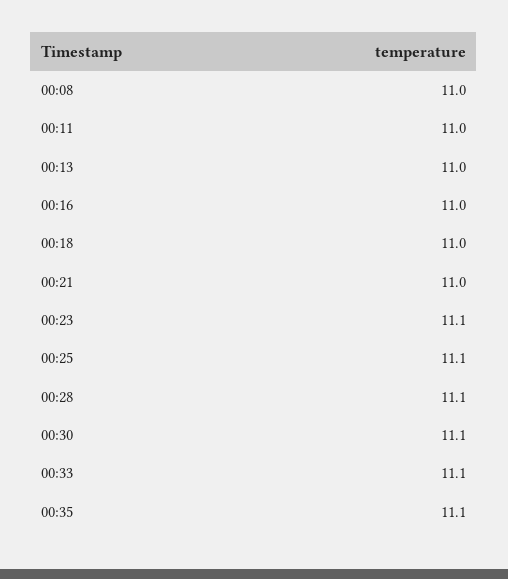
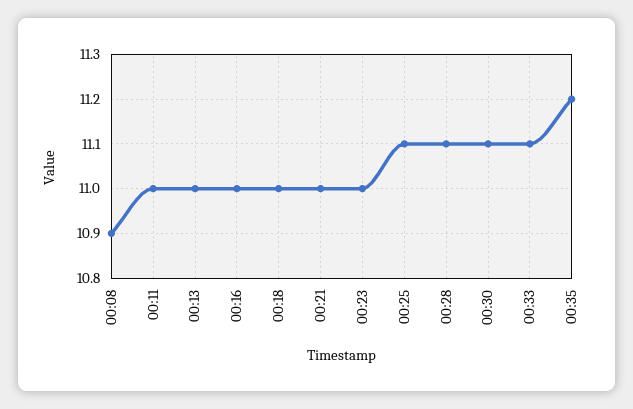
00:08: 11 -> 10.9
00:23: 11.1 -> 11
00:35: 11.1 -> 11.2

